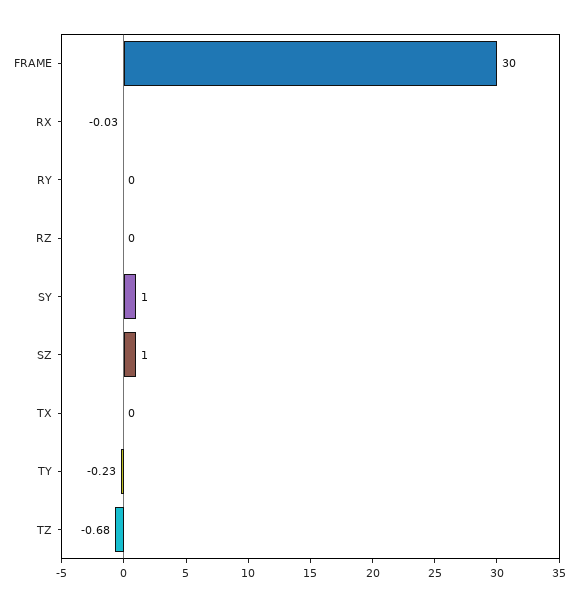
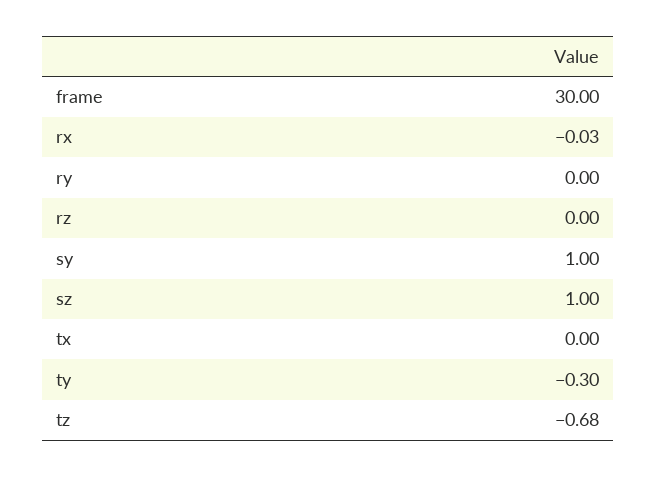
TY: -0.23 -> -0.3

